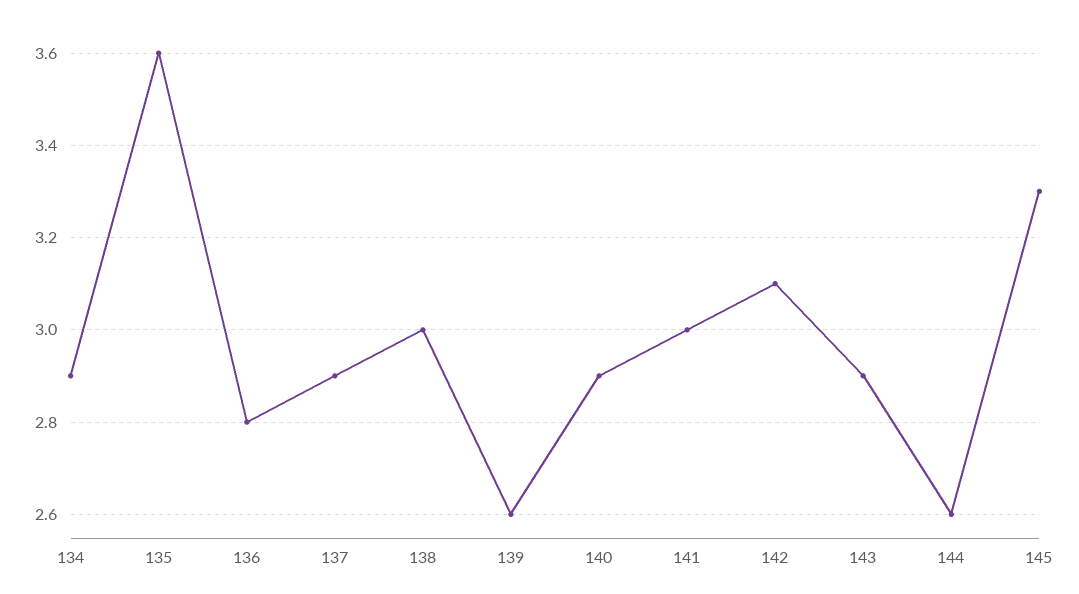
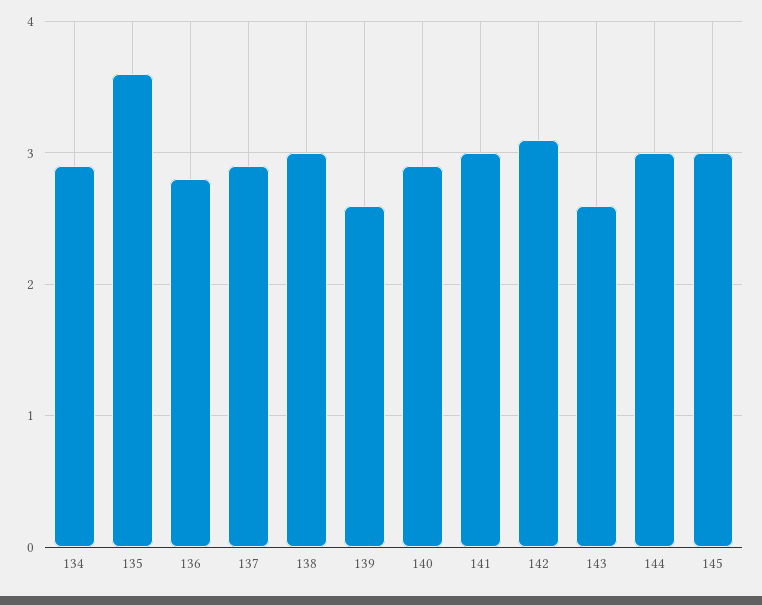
143: 2.9 -> 2.6
144: 2.6 -> 3
145: 3.3 -> 3

